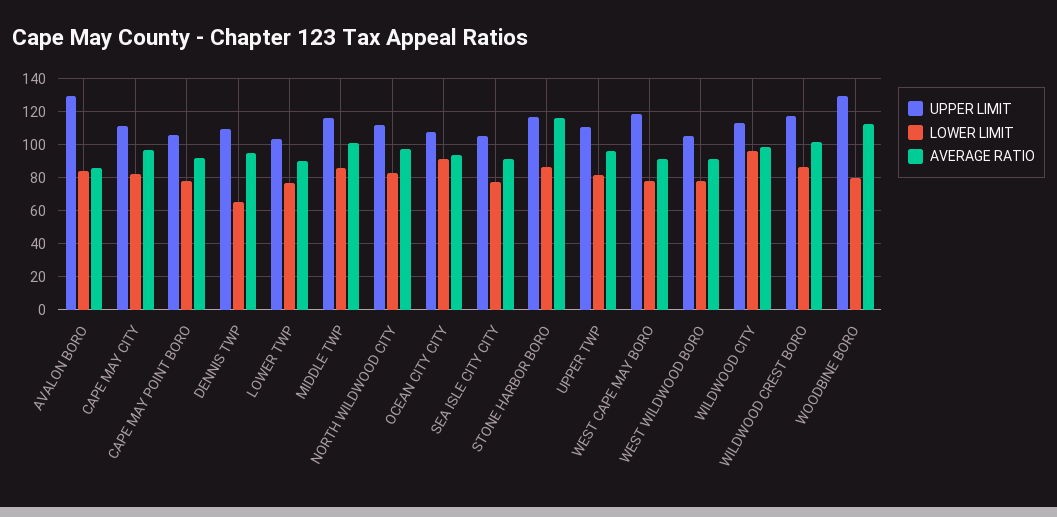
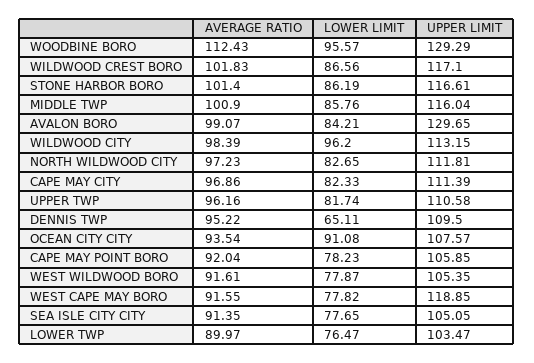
AVERAGE RATIO, AVALON BORO: 85 -> 99.07
AVERAGE RATIO, STONE HARBOR BORO: 115 -> 101.4
LOWER LIMIT, WOODBINE BORO: 80 -> 95.57

